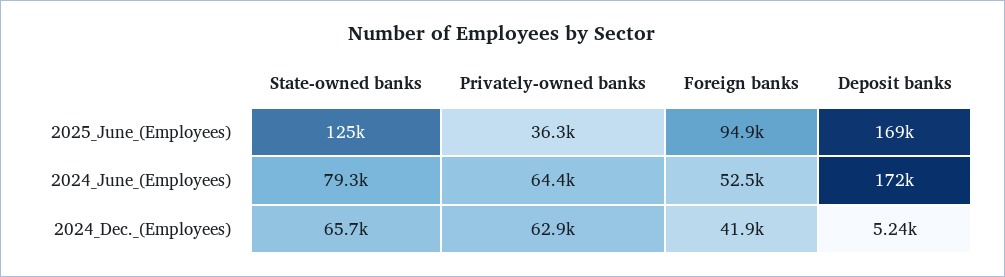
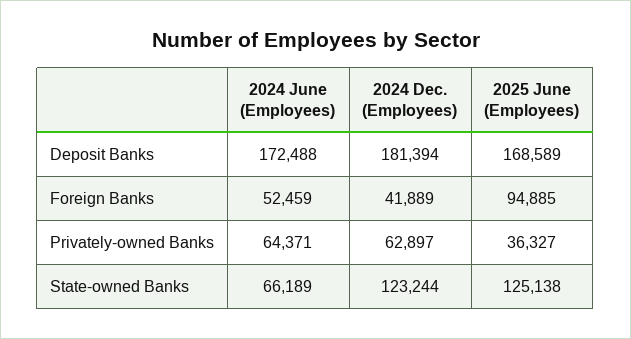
State-owned banks, 2024_June_(Employees): 79300 -> 66189
State-owned banks, 2024_Dec._(Employees): 65700 -> 123244
Deposit banks, 2024_Dec._(Employees): 5240 -> 181394

